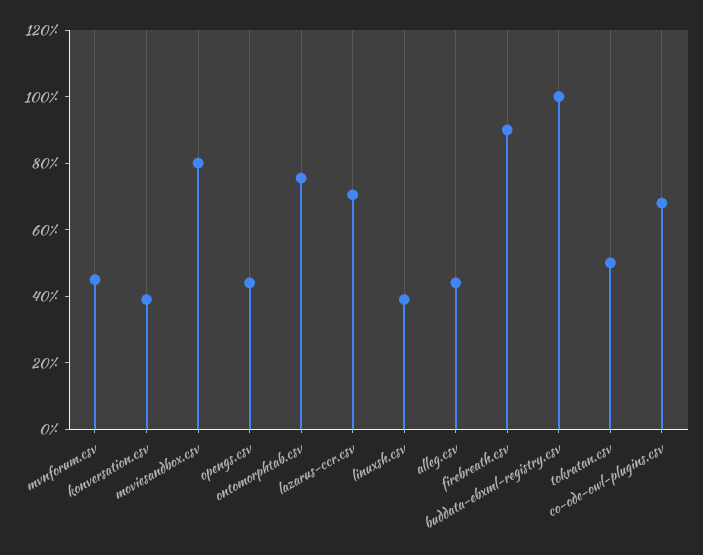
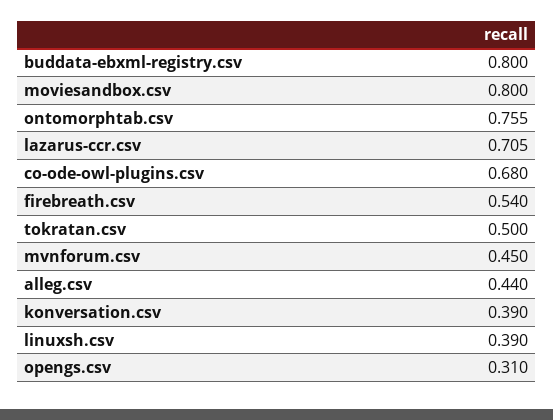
opengs.csv: 0.45 -> 0.31
firebreath.csv: 0.9 -> 0.54
buddata-ebxml-registry.csv: 1 -> 0.8

